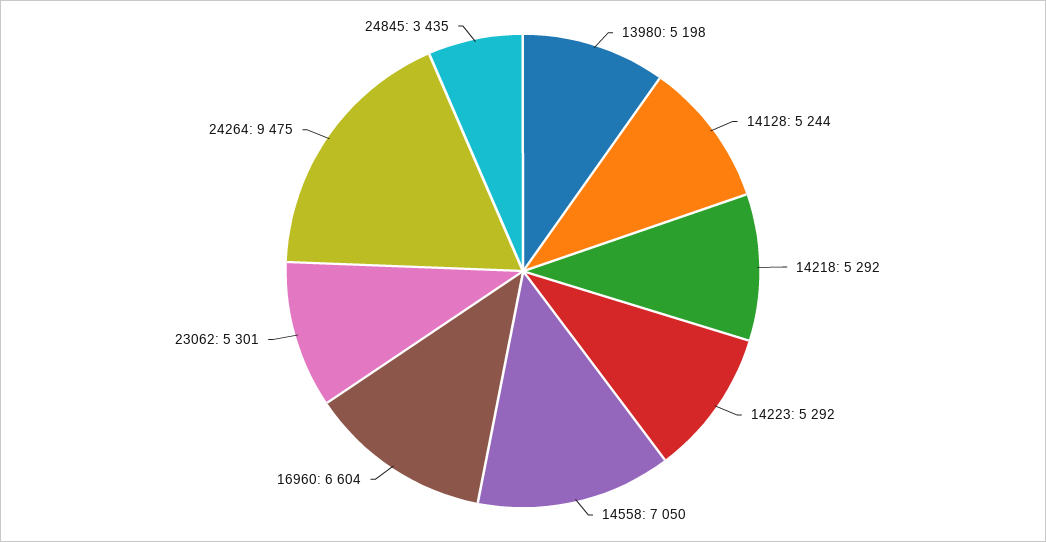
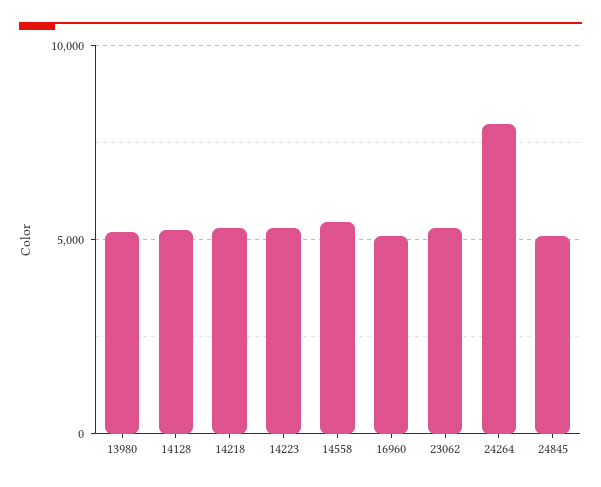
14558: 7050 -> 5500
16960: 6604 -> 5000
24264: 9475 -> 8000
24845: 3435 -> 5000

